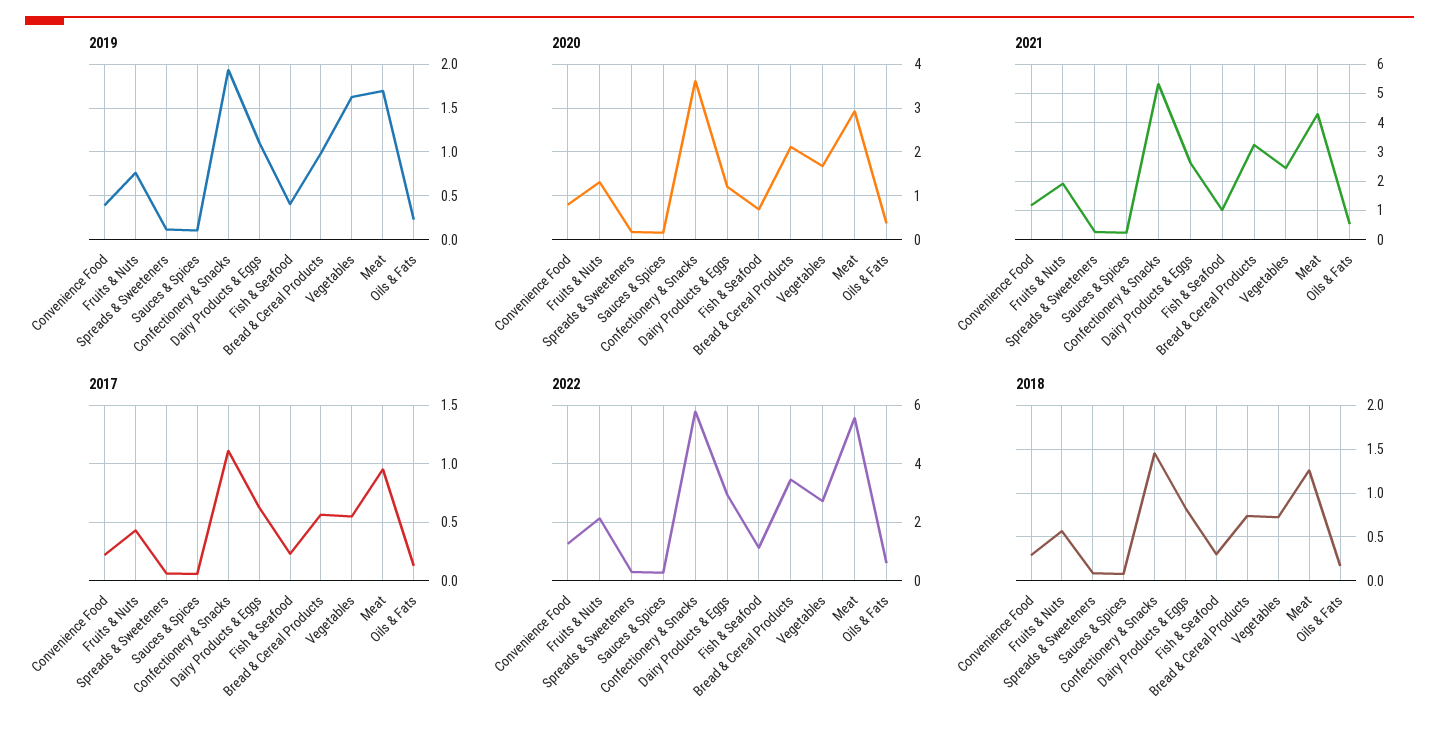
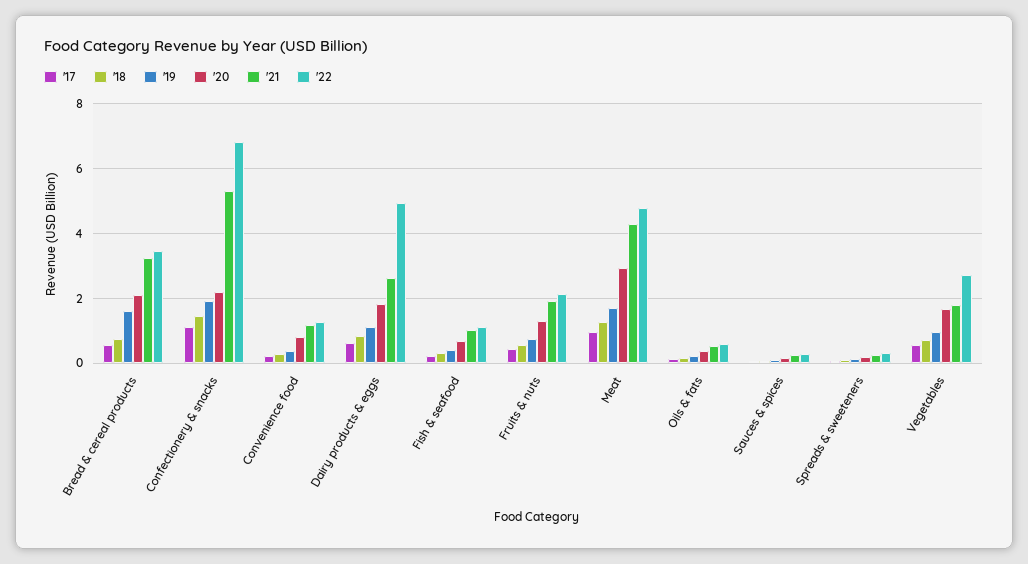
2019, Bread & Cereal Products: 1 -> 1.6
2019, Vegetables: 1.6 -> 1
2020, Confectionery & Snacks: 3.6 -> 2.2
2020, Dairy Products & Eggs: 1.2 -> 1.8
2021, Vegetables: 2.5 -> 1.8
2022, Confectionery & Snacks: 5.75 -> 6.8
2022, Dairy Products & Eggs: 3 -> 5
2022, Meat: 5.5 -> 4.8

